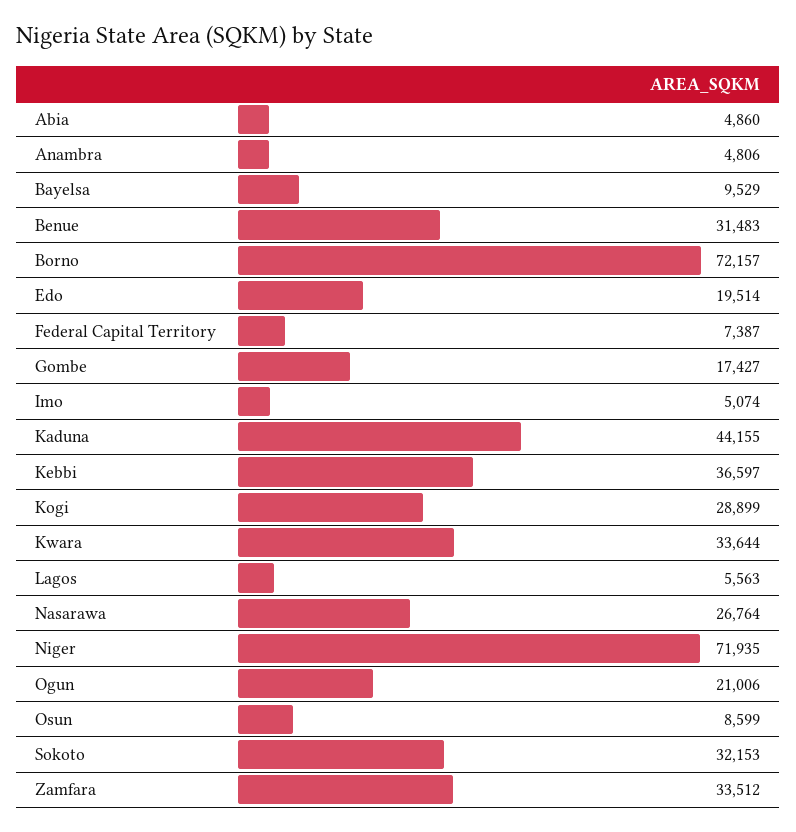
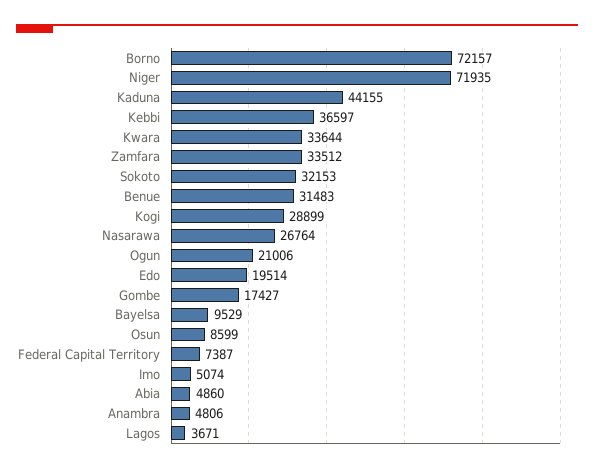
Lagos: 5563 -> 3671

